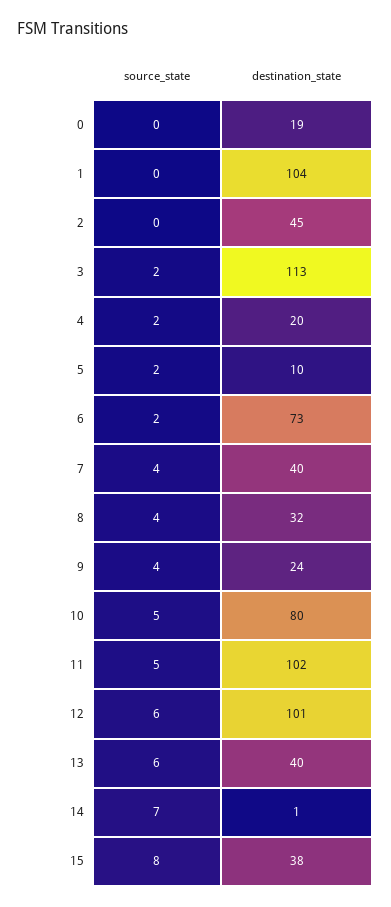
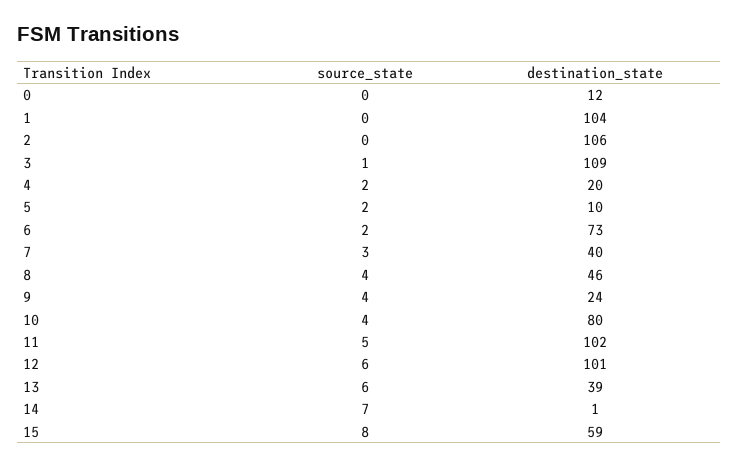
destination_state, 0: 19 -> 12
destination_state, 2: 45 -> 106
source_state, 3: 2 -> 1
destination_state, 3: 113 -> 109
source_state, 7: 4 -> 3
destination_state, 8: 32 -> 46
source_state, 10: 5 -> 4
destination_state, 13: 40 -> 39
destination_state, 15: 38 -> 59

